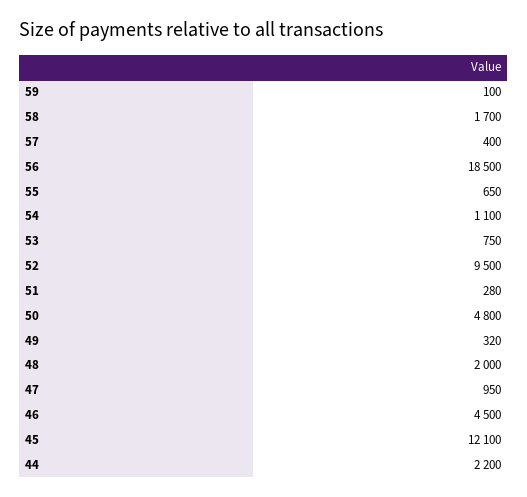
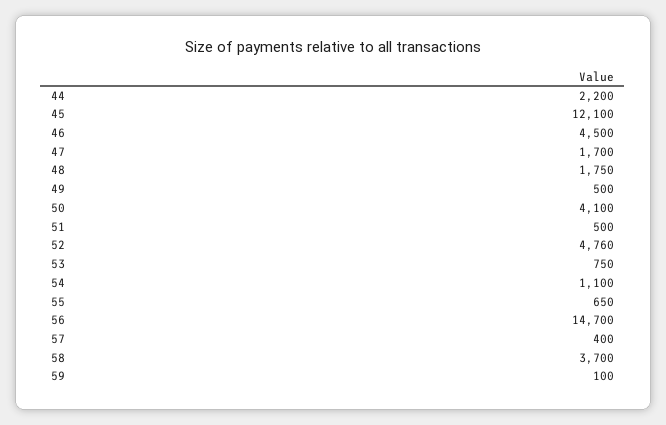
58: 1700 -> 3700
56: 18500 -> 14700
52: 9500 -> 4760
51: 280 -> 500
50: 4800 -> 4100
49: 320 -> 500
48: 2000 -> 1750
47: 950 -> 1700

